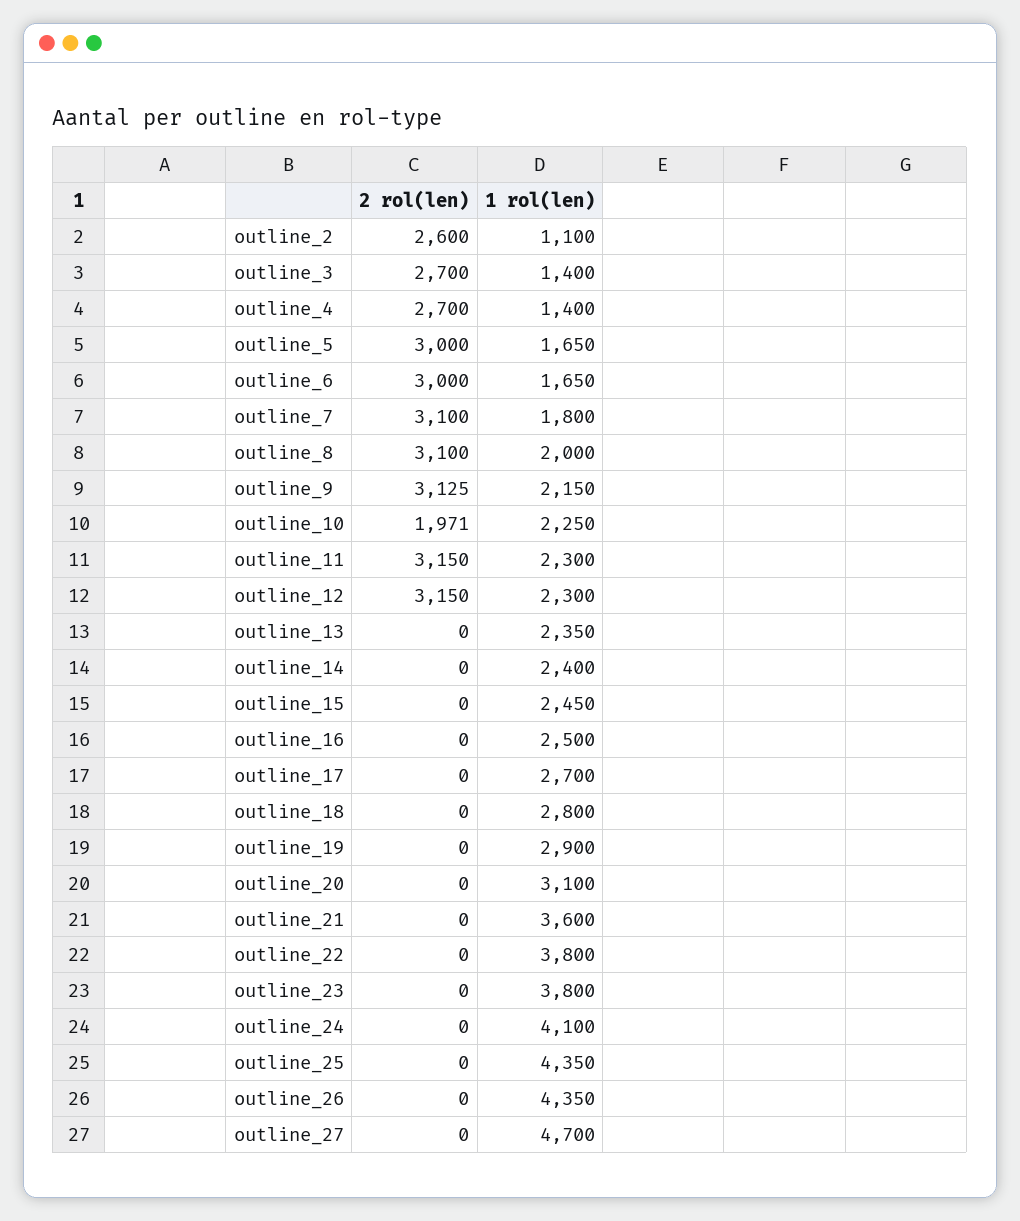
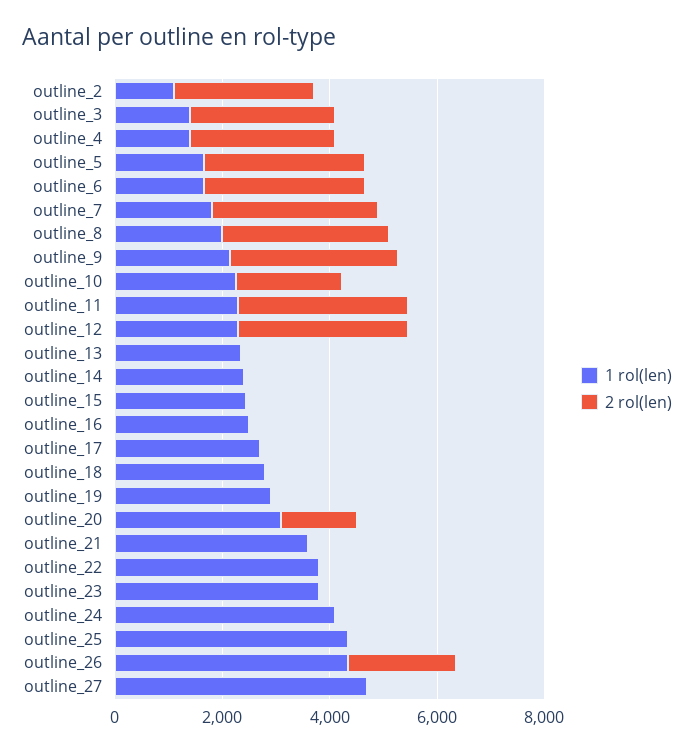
2 rol(len), outline_20: 0 -> 1500
2 rol(len), outline_26: 0 -> 2000

